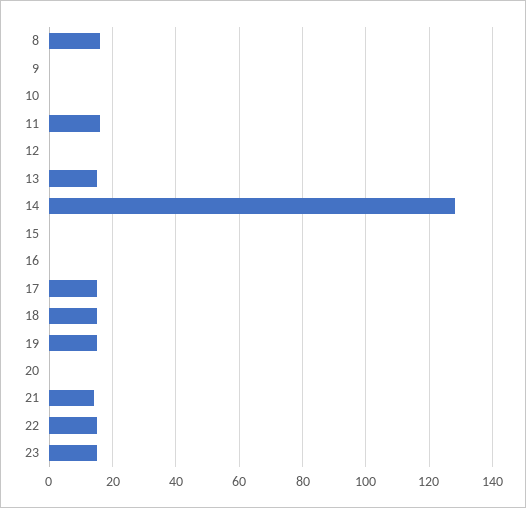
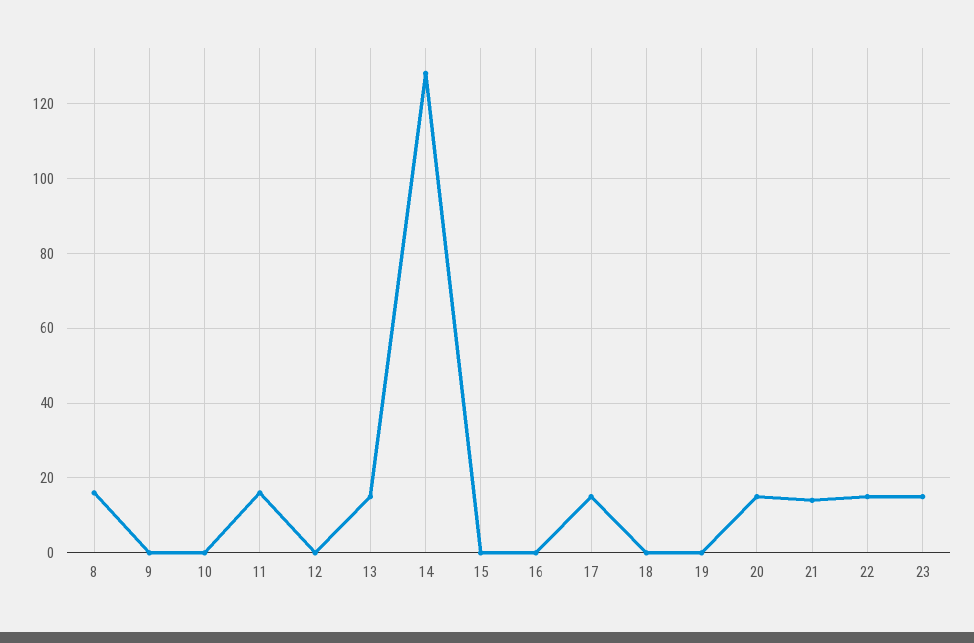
18: 15 -> 0
19: 15 -> 0
20: 0 -> 15

